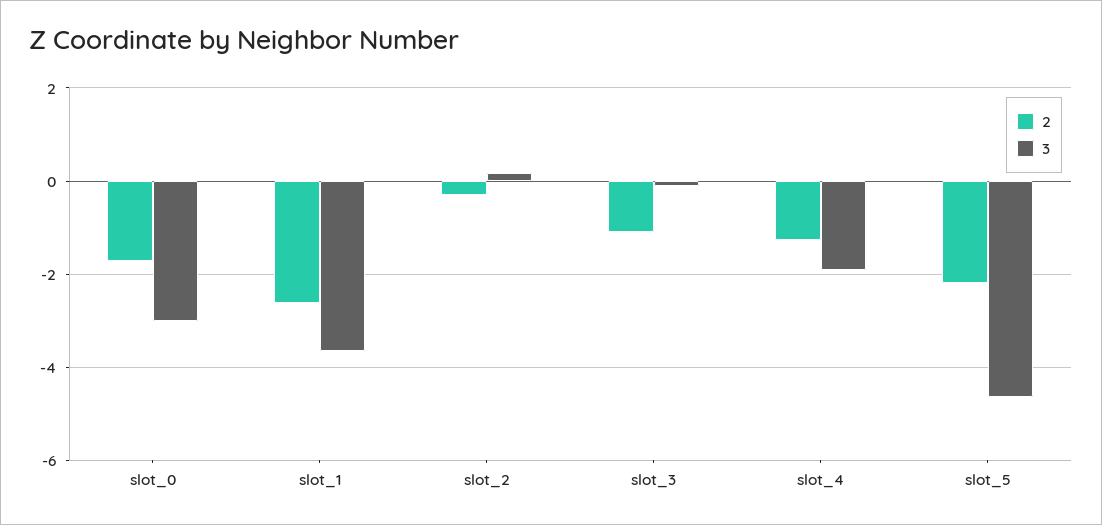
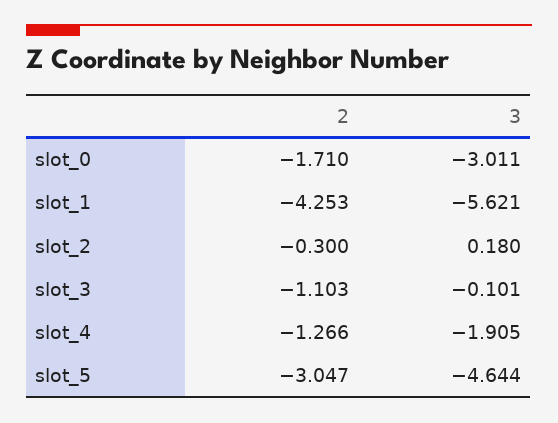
2, slot_1: -2.6 -> -4.253
3, slot_1: -3.6 -> -5.621
2, slot_5: -2.2 -> -3.047

